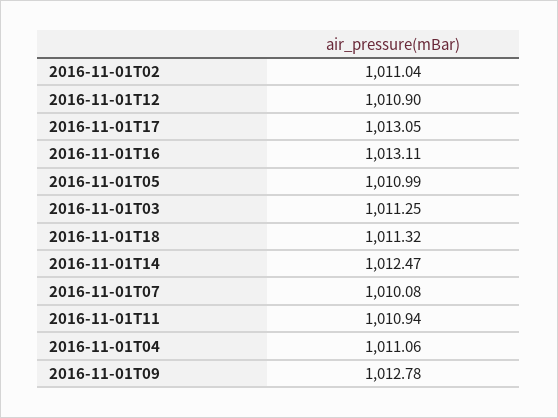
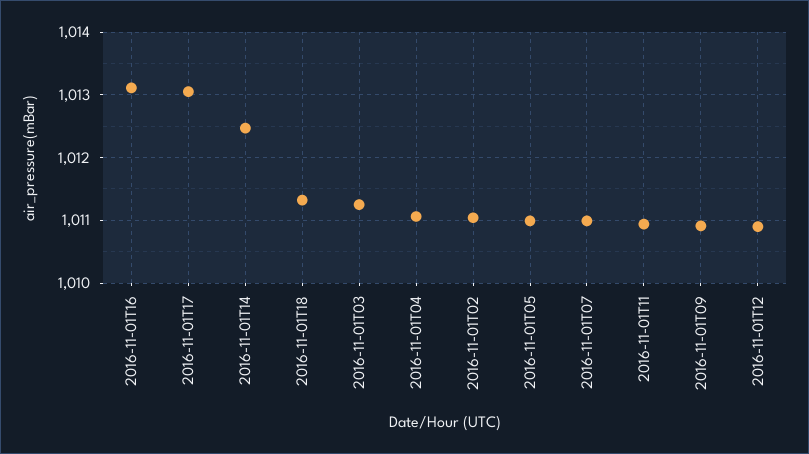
2016-11-01T07: 1010.08 -> 1011
2016-11-01T09: 1012.78 -> 1010.9

